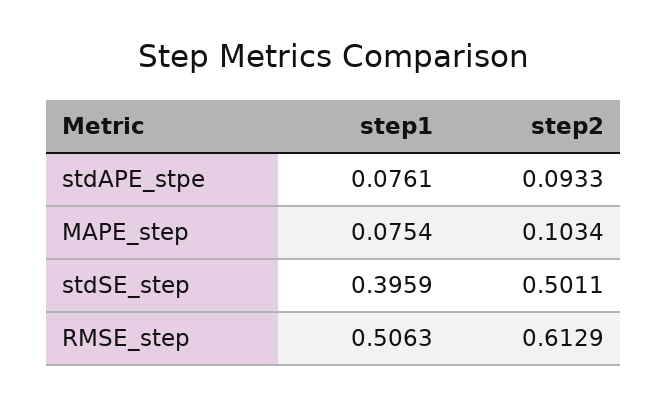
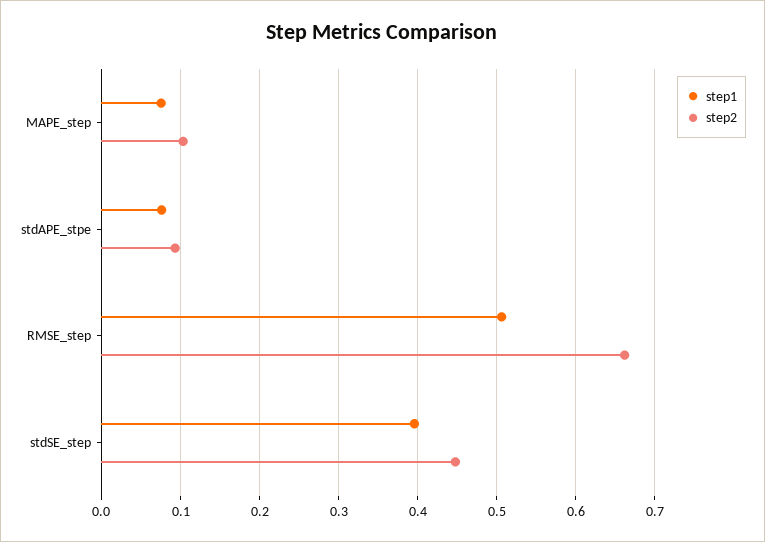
step2, stdSE_step: 0.5011 -> 0.45
step2, RMSE_step: 0.6129 -> 0.66

